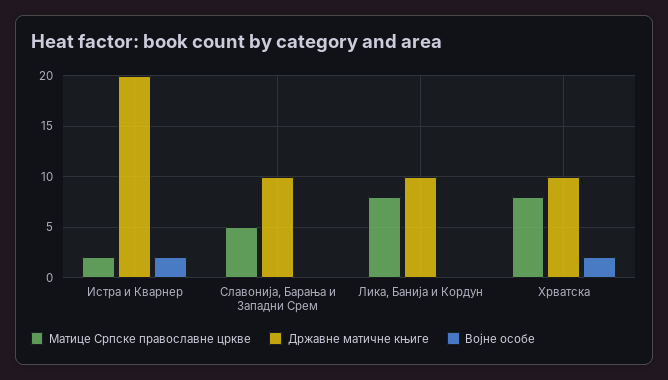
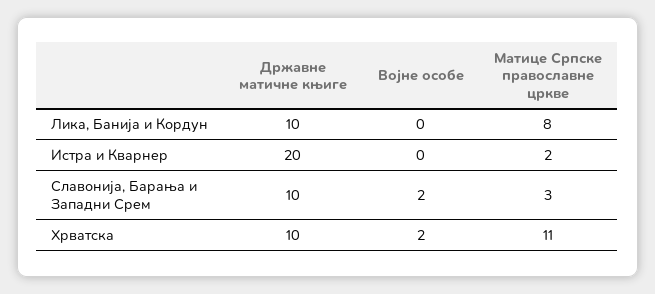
Војне особе, Истра и Кварнер: 2 -> 0
Матице Српске православне цркве, Славонија, Барања и Западни Срем: 5 -> 3
Војне особе, Славонија, Барања и Западни Срем: 0 -> 2
Матице Српске православне цркве, Хрватска: 8 -> 11

